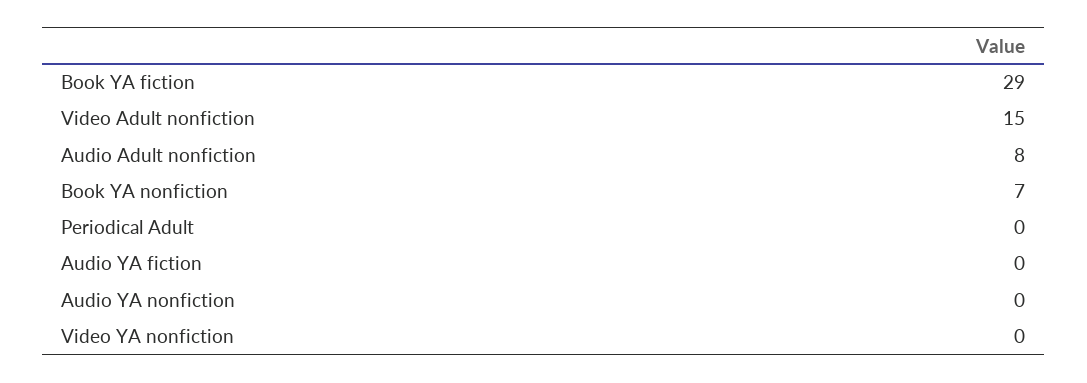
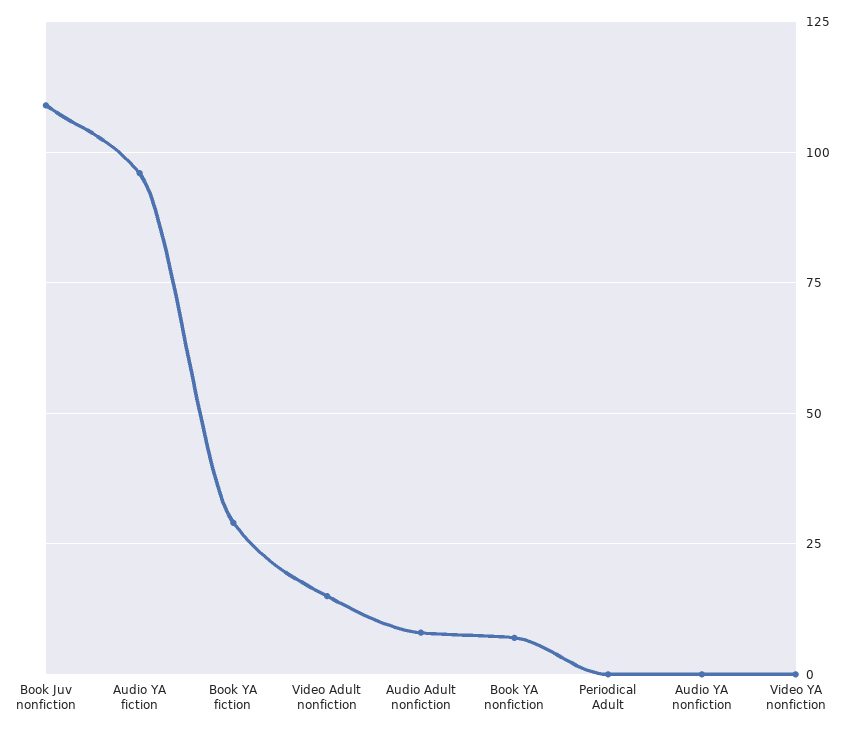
Audio YA fiction: 0 -> 95
Book Juv nonfiction: none -> 110

